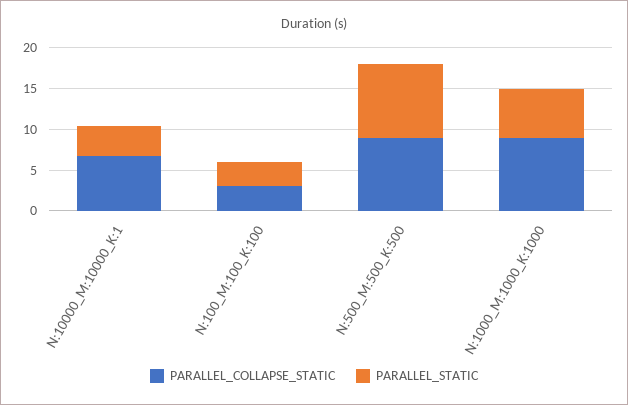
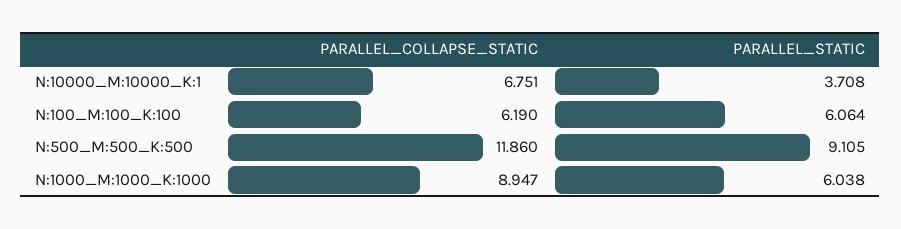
PARALLEL_COLLAPSE_STATIC, N:100_M:100_K:100: 3 -> 6.19
PARALLEL_STATIC, N:100_M:100_K:100: 3 -> 6.064
PARALLEL_COLLAPSE_STATIC, N:500_M:500_K:500: 9 -> 11.86

